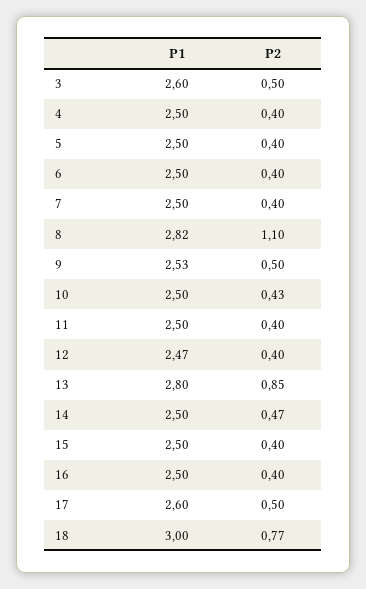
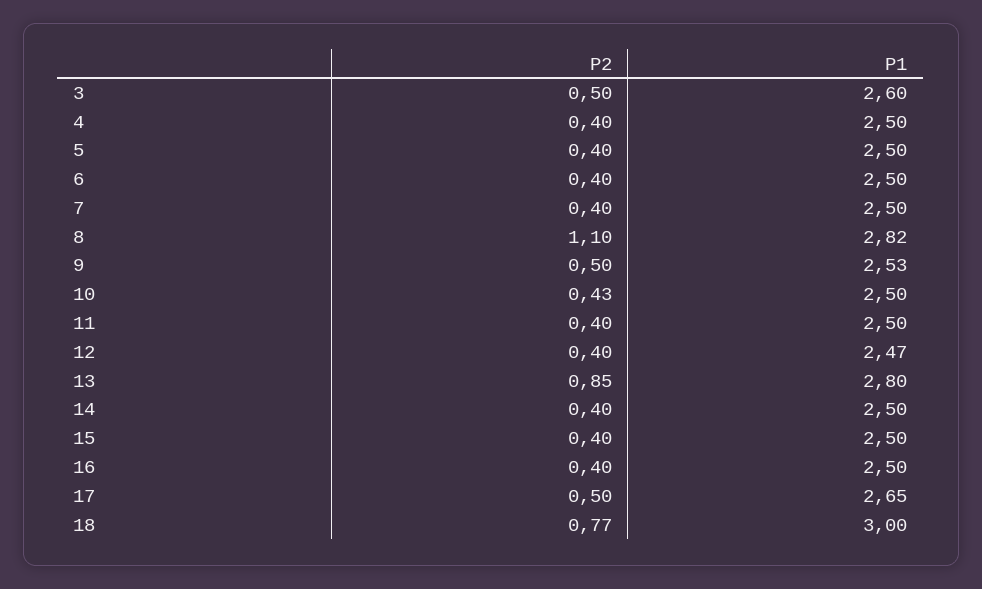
P2, 14: 0.47 -> 0.4
P1, 17: 2.6 -> 2.65

